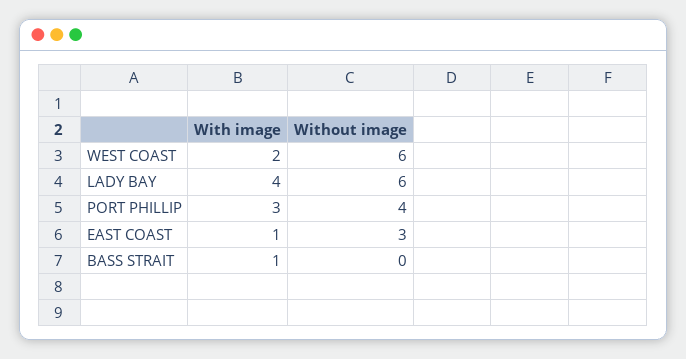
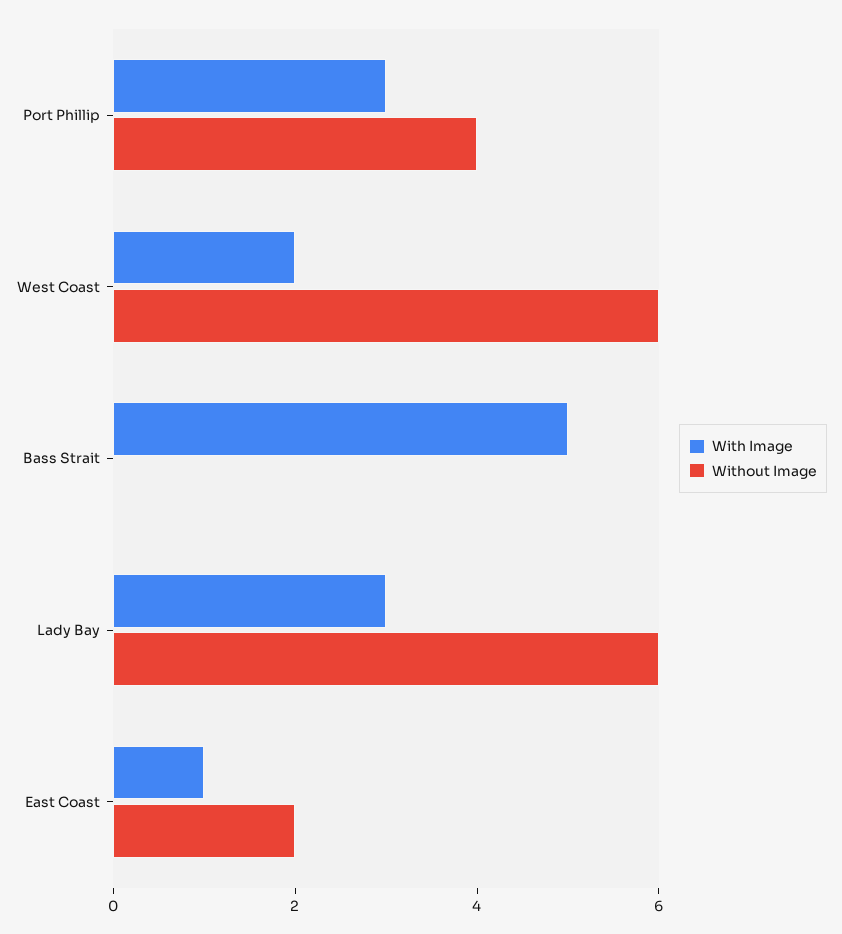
With image, LADY BAY: 4 -> 3
Without image, EAST COAST: 3 -> 2
With image, BASS STRAIT: 1 -> 5

